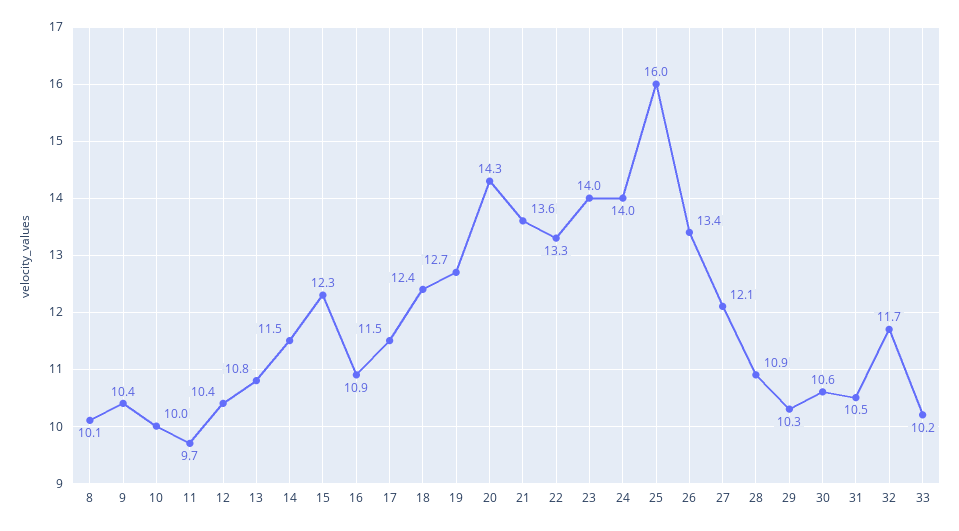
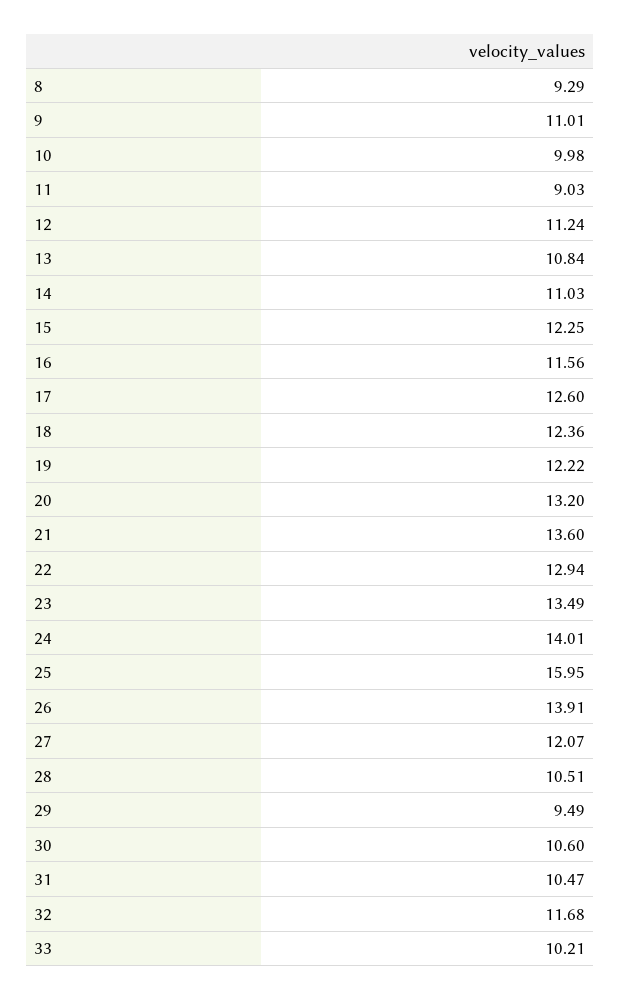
8: 10.1 -> 9.29
9: 10.4 -> 11.01
11: 9.7 -> 9.03
12: 10.4 -> 11.24
14: 11.5 -> 11.03
16: 10.9 -> 11.56
17: 11.5 -> 12.6
19: 12.7 -> 12.22
20: 14.3 -> 13.2
22: 13.3 -> 12.94
23: 14 -> 13.49
26: 13.4 -> 13.91
28: 10.9 -> 10.51
29: 10.3 -> 9.49

